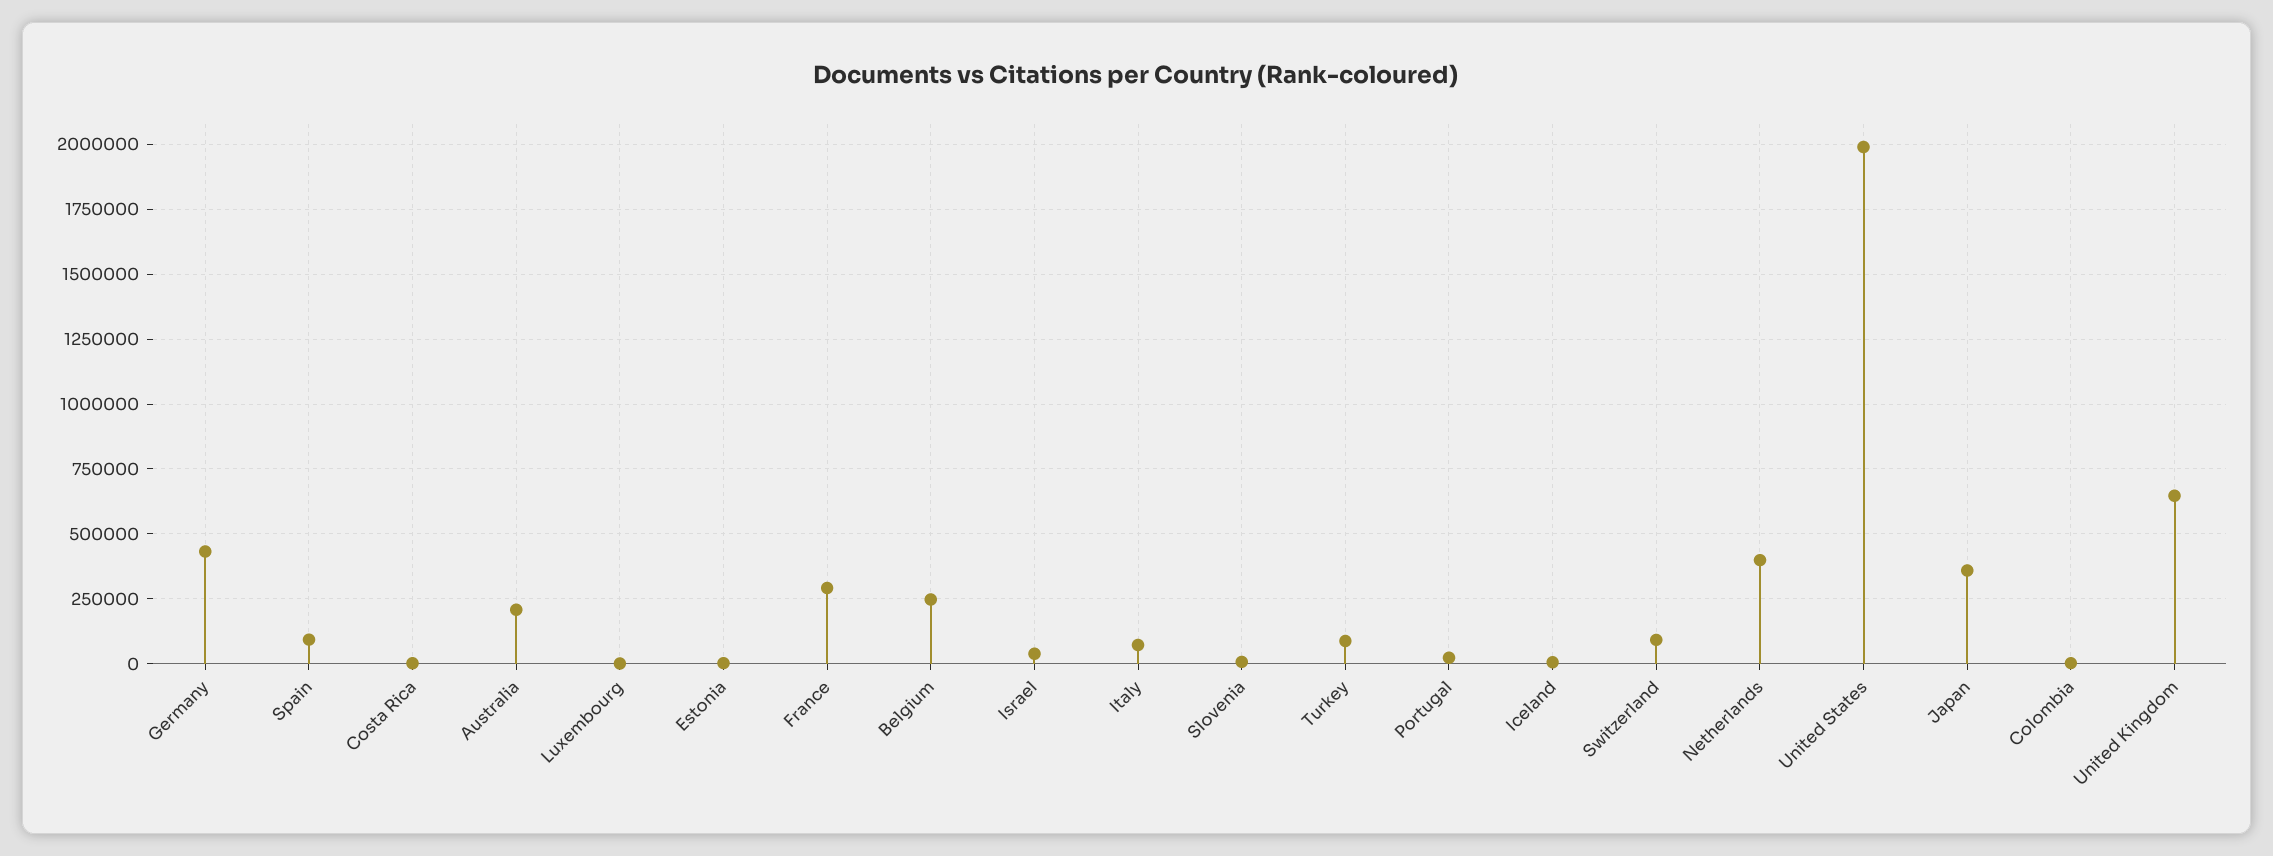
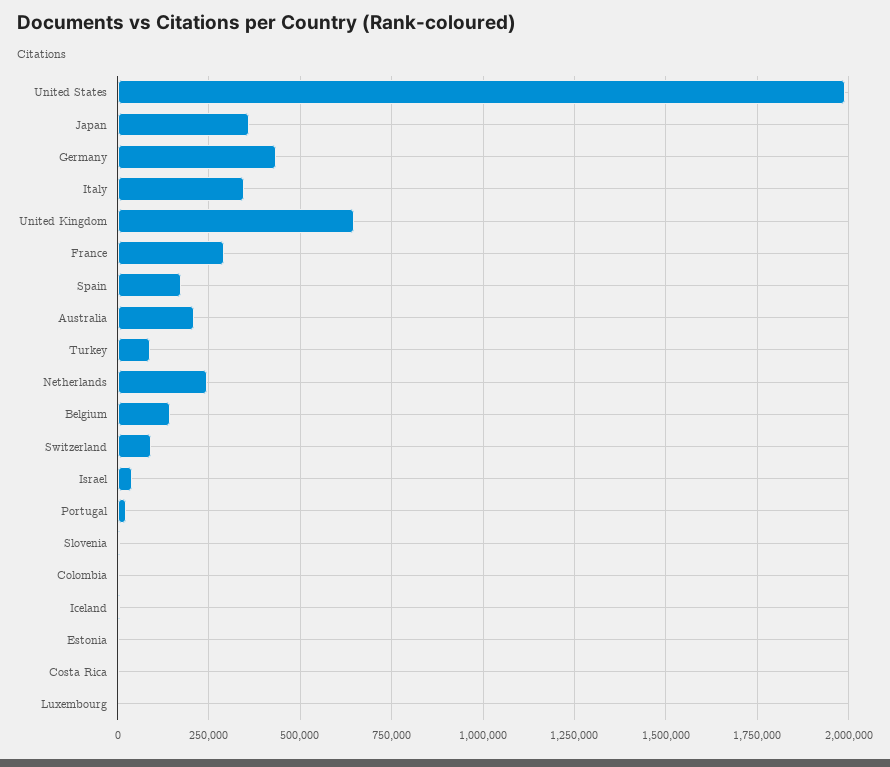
Spain: 100000 -> 175000
Belgium: 250000 -> 150000
Italy: 75000 -> 350000
Netherlands: 400000 -> 250000

